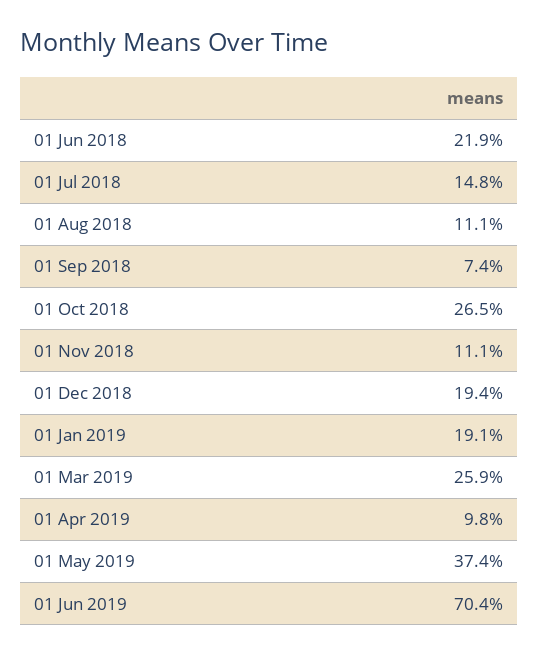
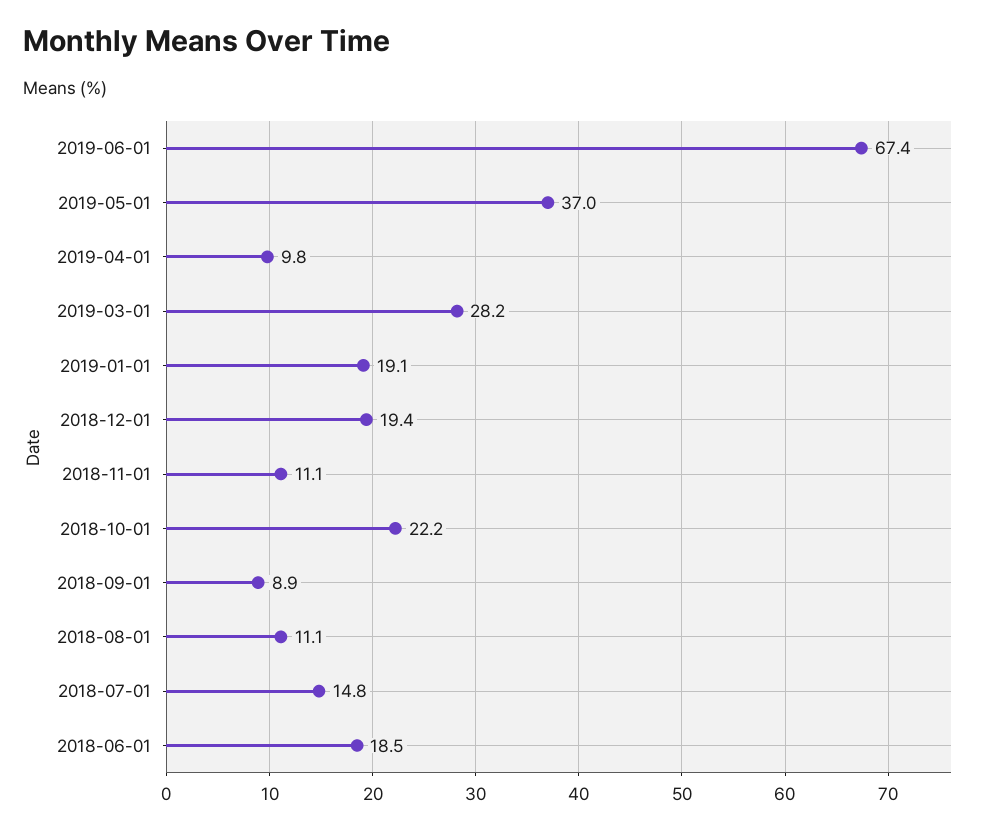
01 Jun 2018: 21.9 -> 18.5
01 Sep 2018: 7.4 -> 8.9
01 Oct 2018: 26.5 -> 22.2
01 Mar 2019: 25.9 -> 28.2
01 May 2019: 37.4 -> 37
01 Jun 2019: 70.4 -> 67.4

